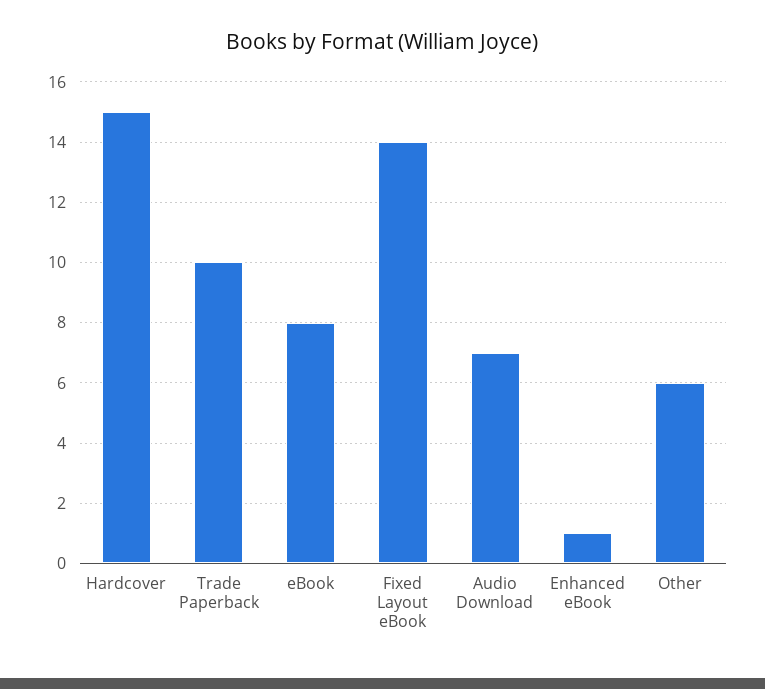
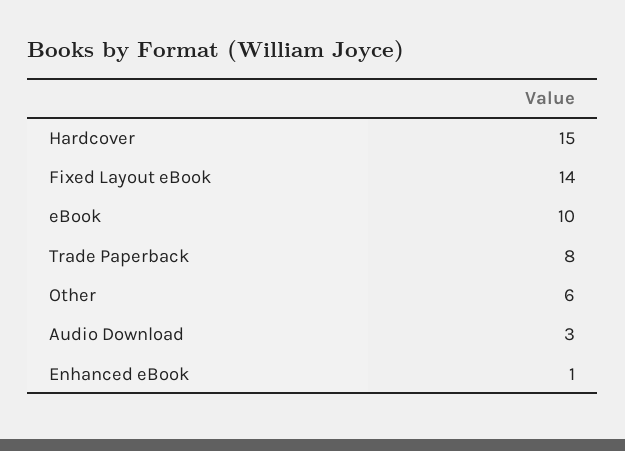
Trade Paperback: 10 -> 8
eBook: 8 -> 10
Audio Download: 7 -> 3

